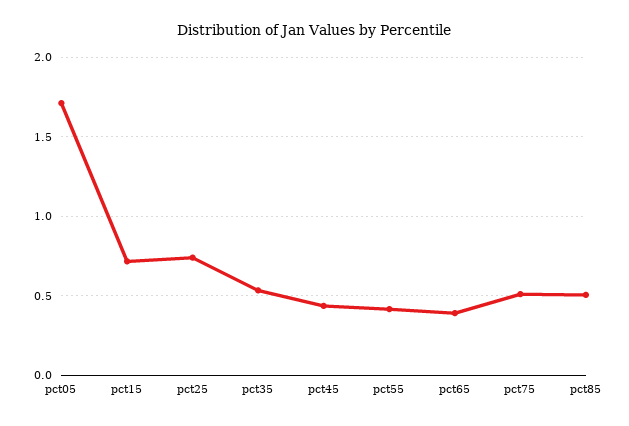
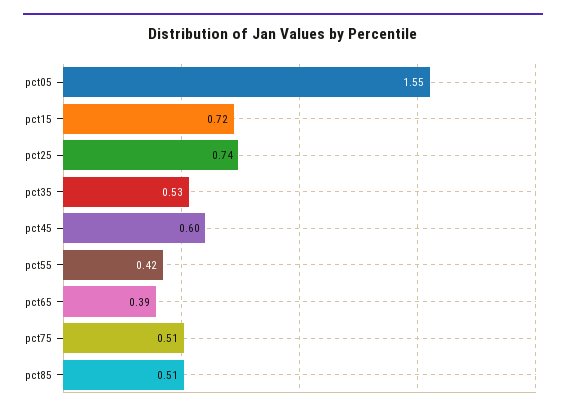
pct05: 1.7 -> 1.55
pct45: 0.45 -> 0.6

